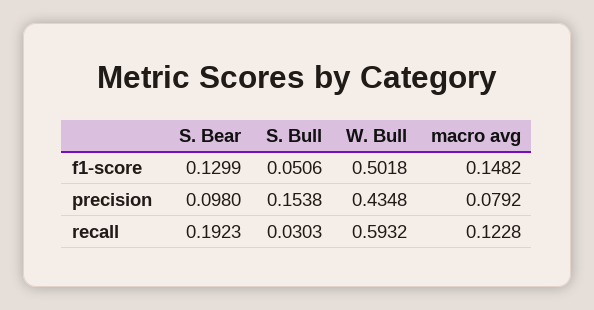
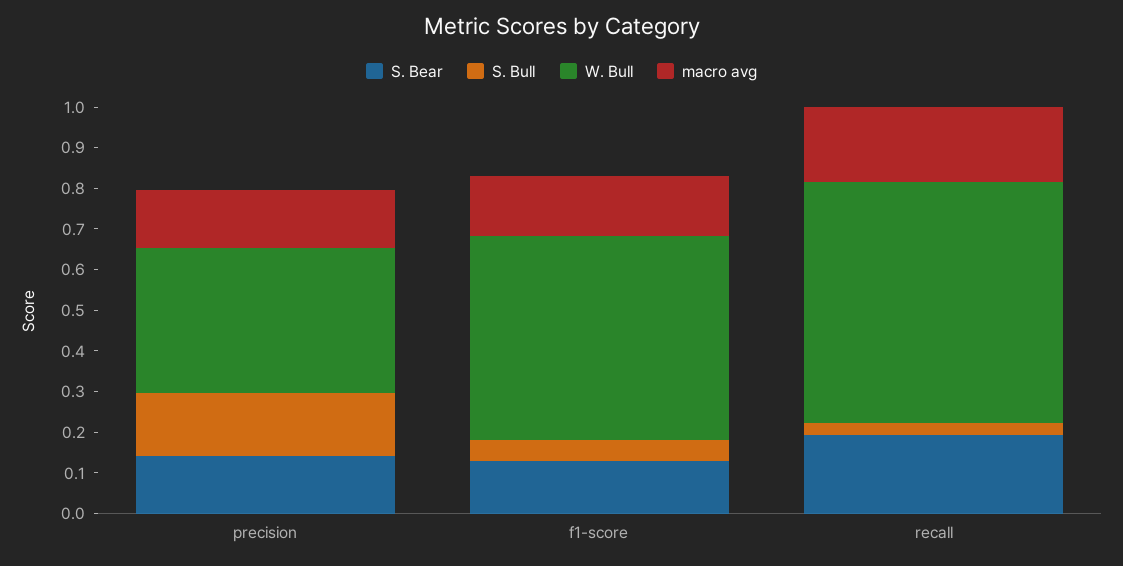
S. Bear, precision: 0.098 -> 0.14
W. Bull, precision: 0.4348 -> 0.36
macro avg, precision: 0.0792 -> 0.14
macro avg, recall: 0.1228 -> 0.18

